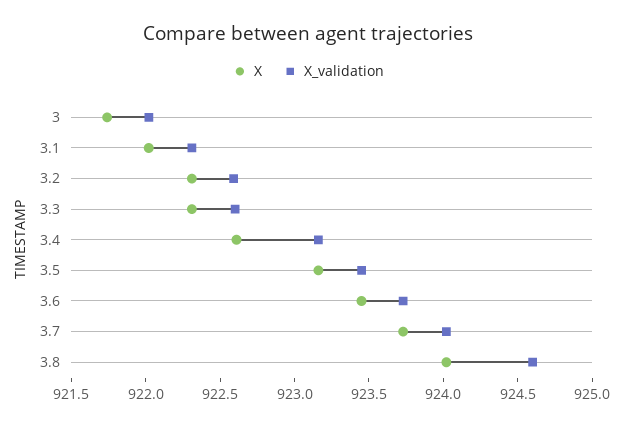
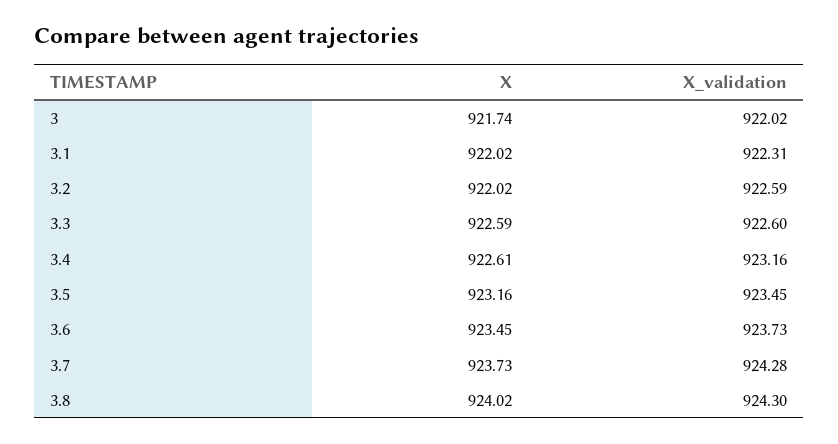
X, 3.2: 922.3 -> 922.02
X, 3.3: 922.3 -> 922.59
X_validation, 3.7: 924 -> 924.28
X_validation, 3.8: 924.6 -> 924.3

